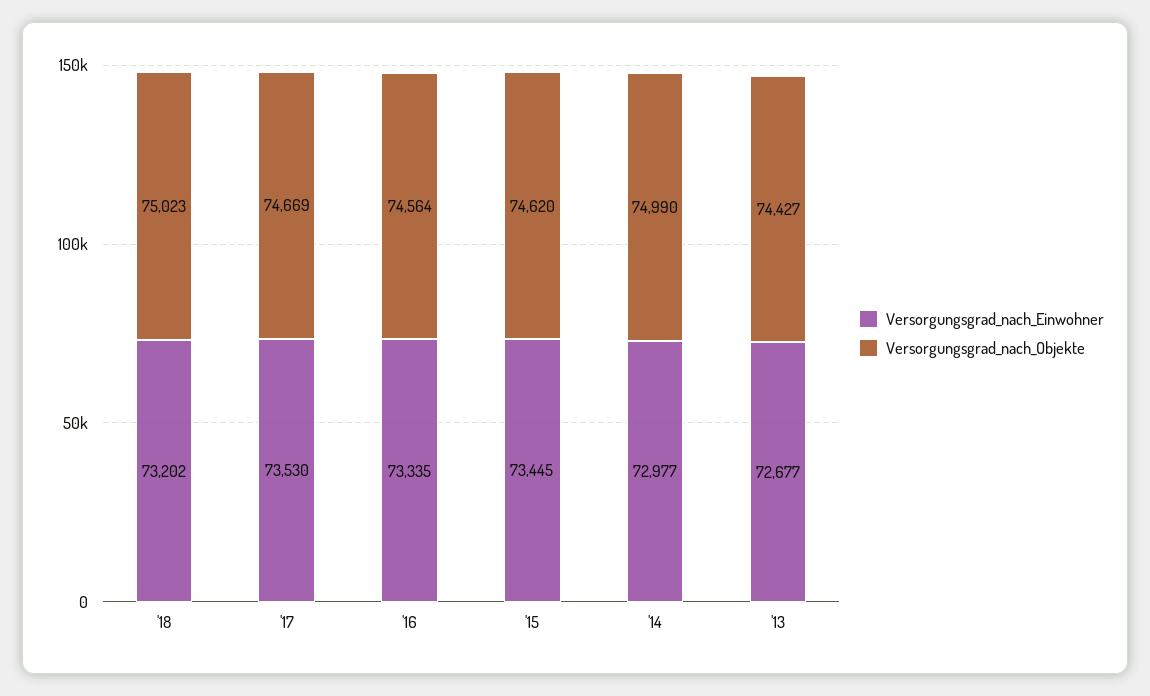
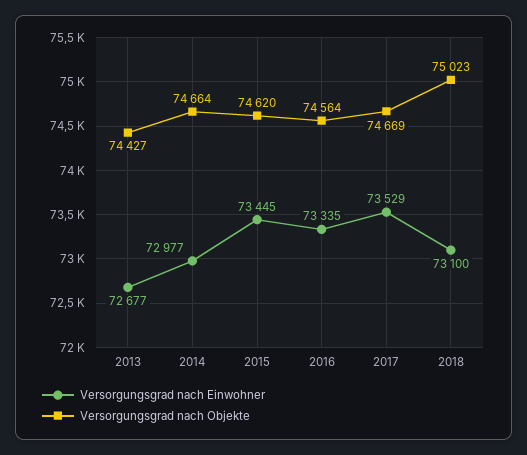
Versorgungsgrad_nach_Einwohner, '18: 73202 -> 73100
Versorgungsgrad_nach_Einwohner, '17: 73530 -> 73529
Versorgungsgrad_nach_Objekte, '14: 74990 -> 74664

